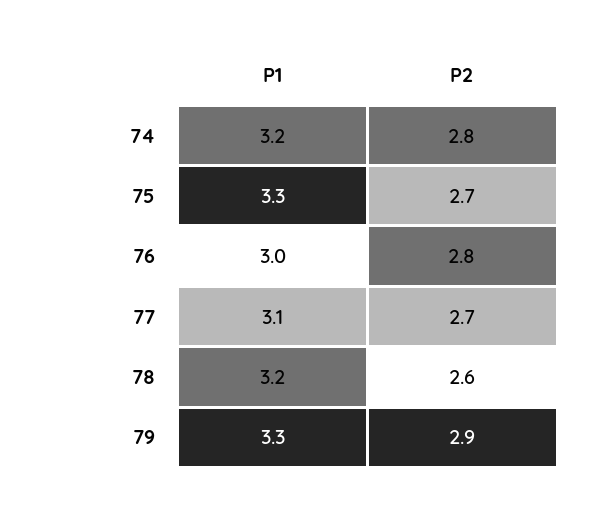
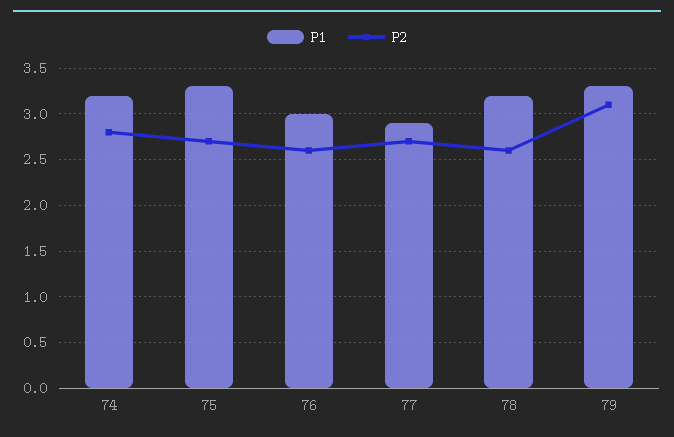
P2, 76: 2.8 -> 2.6
P1, 77: 3.1 -> 2.9
P2, 79: 2.9 -> 3.1

